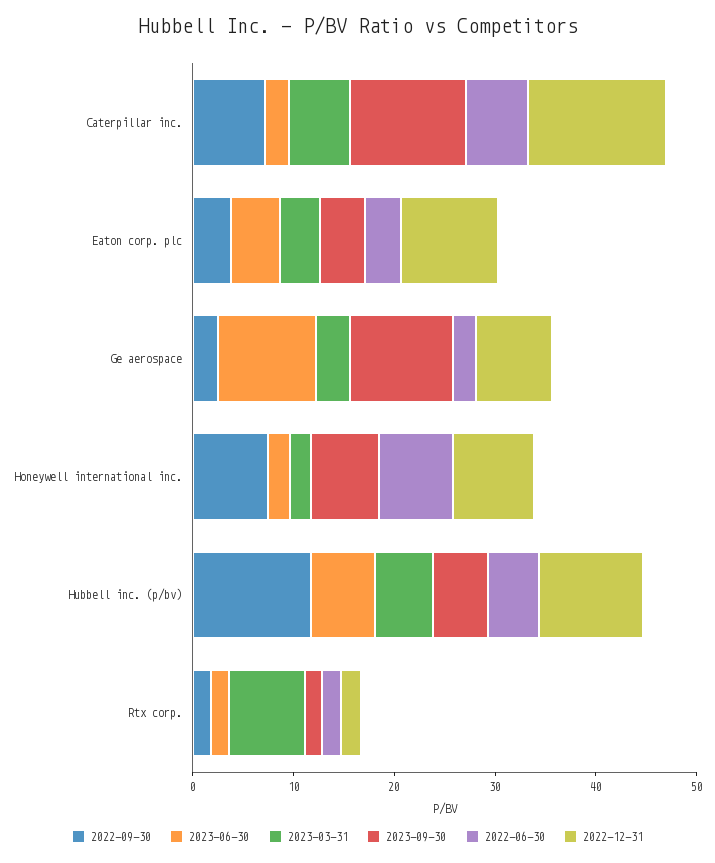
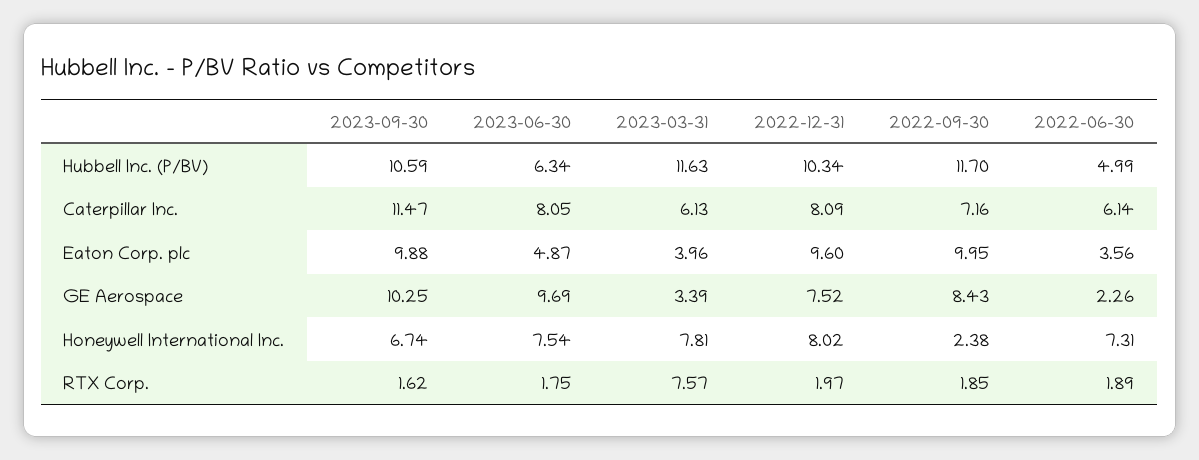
2023-06-30, Caterpillar inc.: 2 -> 8.05
2022-12-31, Caterpillar inc.: 14 -> 8.09
2022-09-30, Eaton corp. plc: 4 -> 9.95
2023-09-30, Eaton corp. plc: 4 -> 9.88
2022-09-30, Ge aerospace: 2 -> 8.43
2022-09-30, Honeywell international inc.: 8 -> 2.38
2023-06-30, Honeywell international inc.: 2 -> 7.54
2023-03-31, Honeywell international inc.: 2 -> 7.81
2023-03-31, Hubbell inc. (p/bv): 6 -> 11.63
2023-09-30, Hubbell inc. (p/bv): 6 -> 10.59

